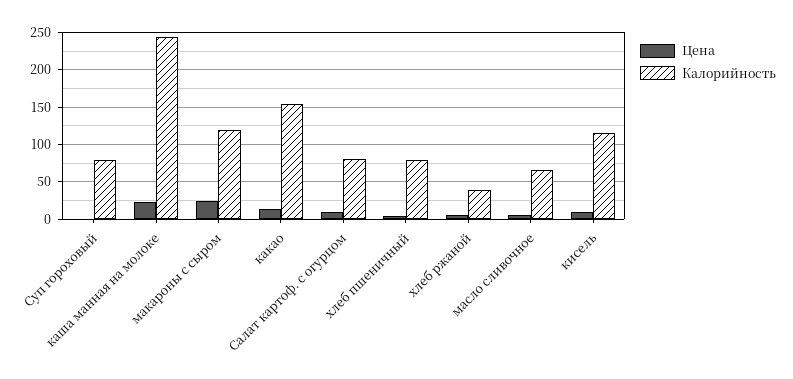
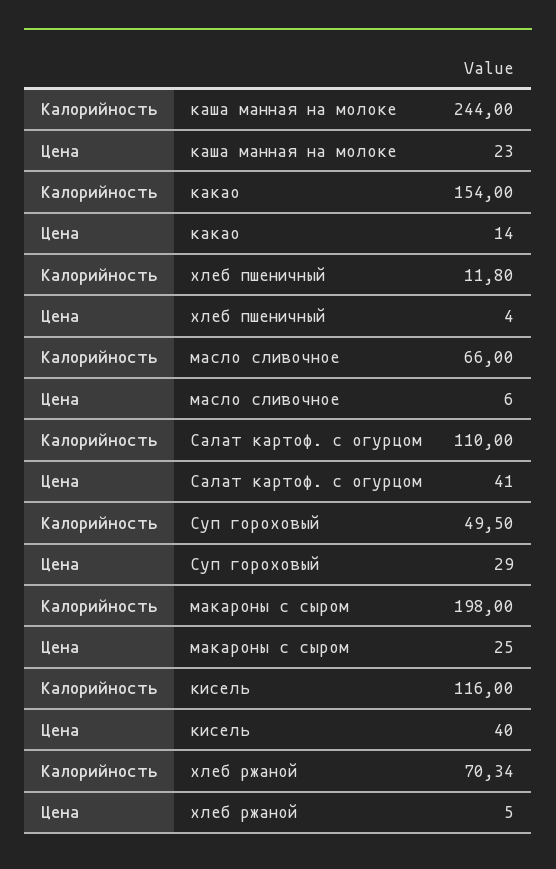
Цена, Суп гороховый: 0 -> 29
Калорийность, Суп гороховый: 80 -> 49.5
Калорийность, макароны с сыром: 120 -> 198
Цена, Салат картоф. с огурцом: 10 -> 41
Калорийность, Салат картоф. с огурцом: 80 -> 110
Калорийность, хлеб пшеничный: 80 -> 11.8
Калорийность, хлеб ржаной: 40 -> 70.34
Цена, кисель: 10 -> 40

